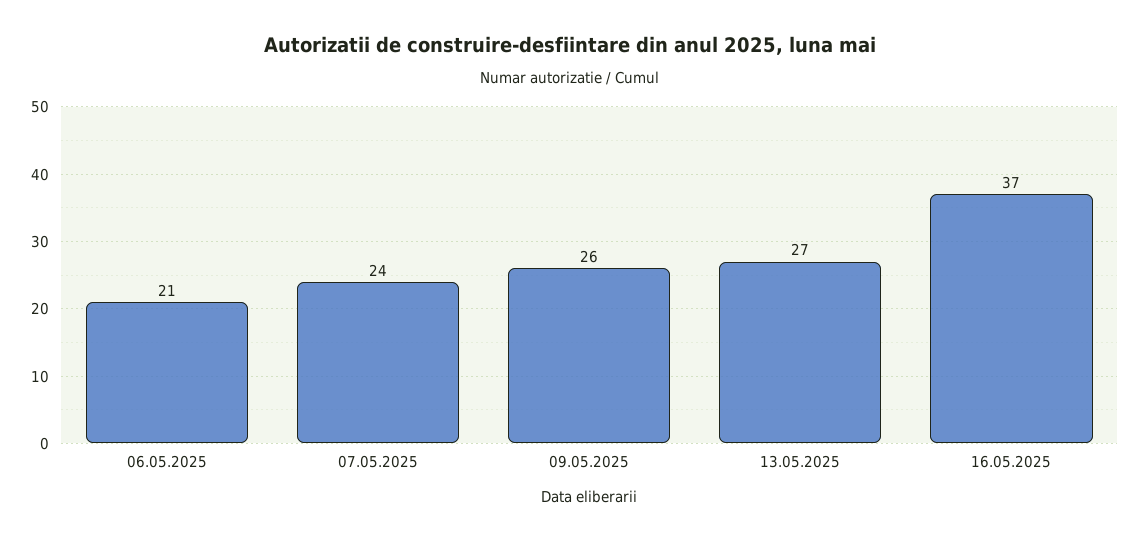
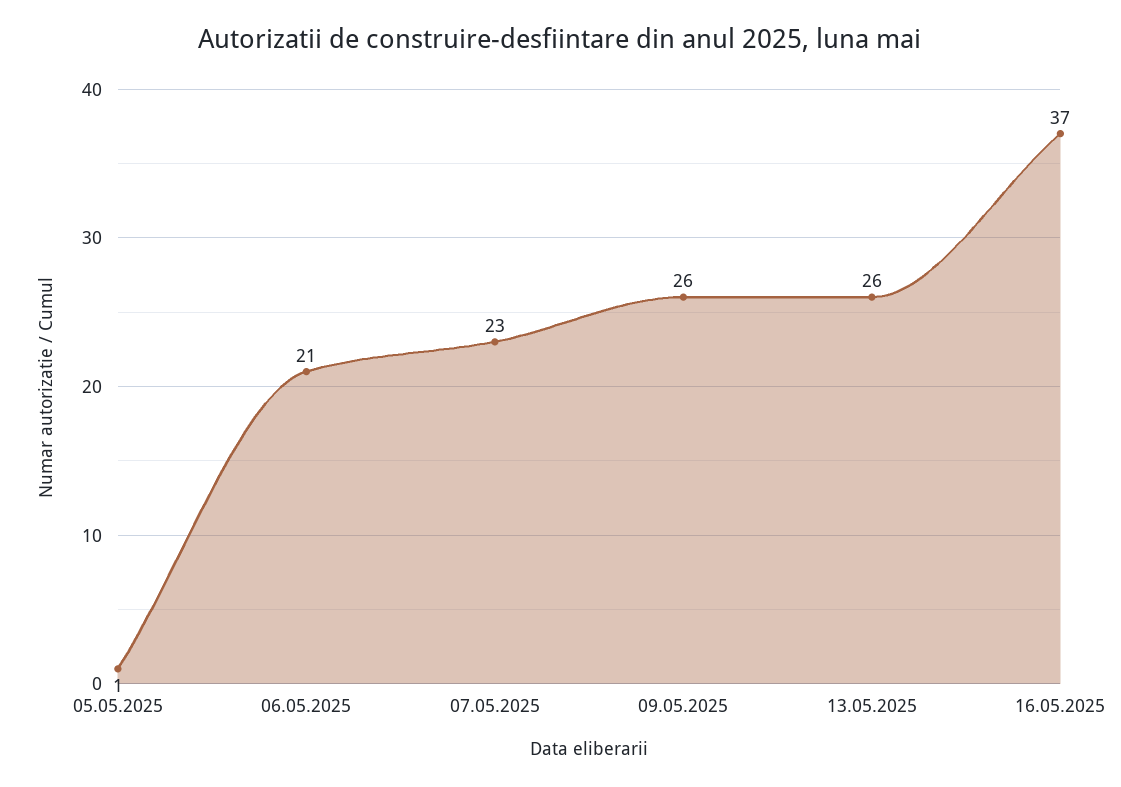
07.05.2025: 24 -> 23
13.05.2025: 27 -> 26
05.05.2025: none -> 1

